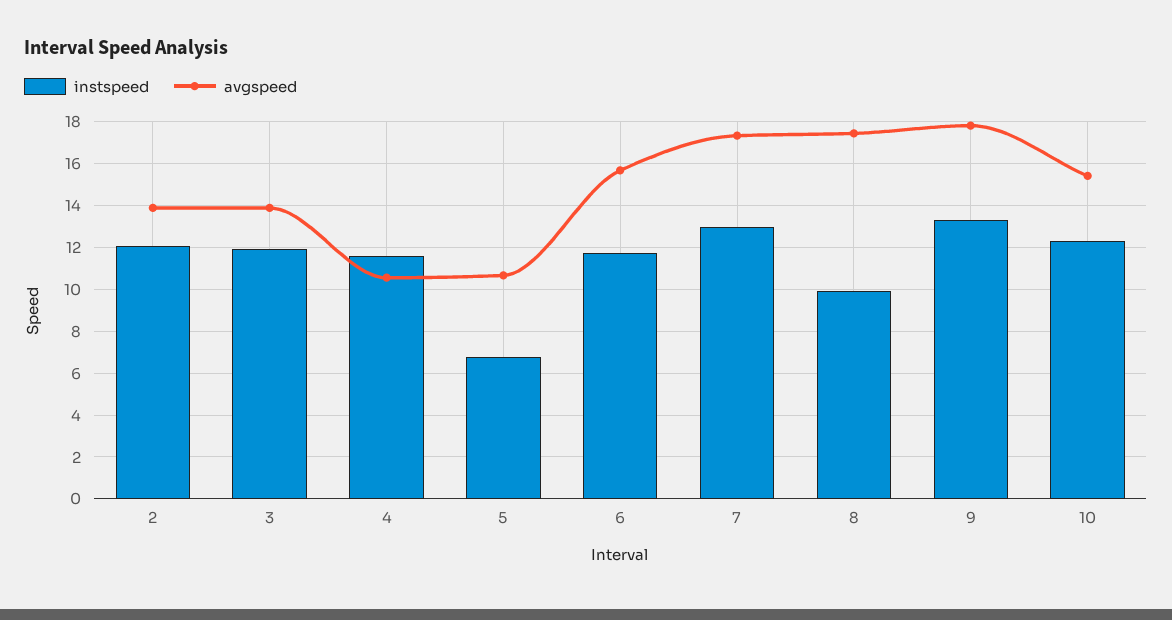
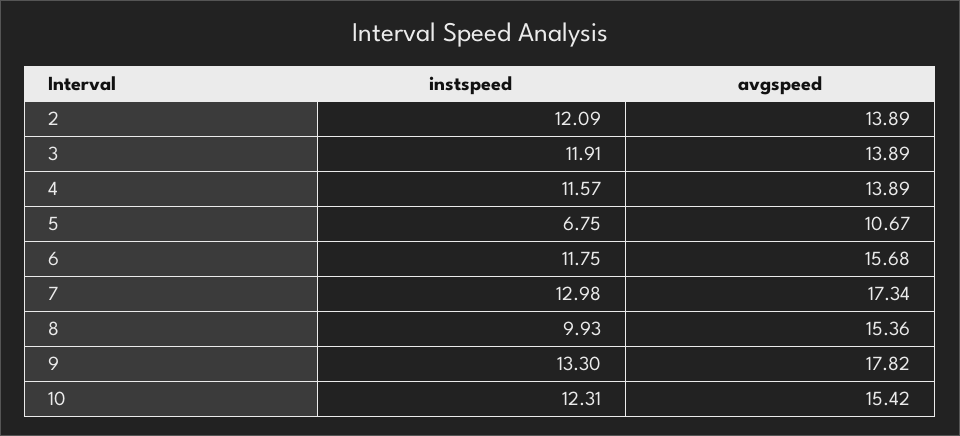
avgspeed, 4: 10.5 -> 13.89
avgspeed, 8: 17.5 -> 15.36

